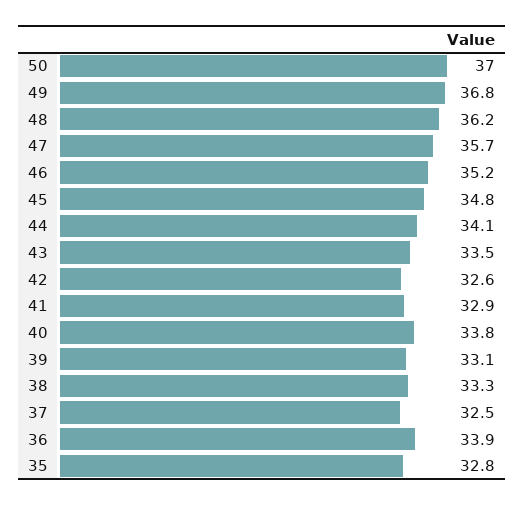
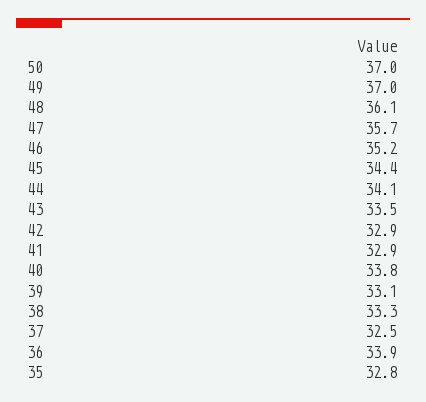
49: 36.8 -> 37
48: 36.2 -> 36.1
45: 34.8 -> 34.4
42: 32.6 -> 32.9

